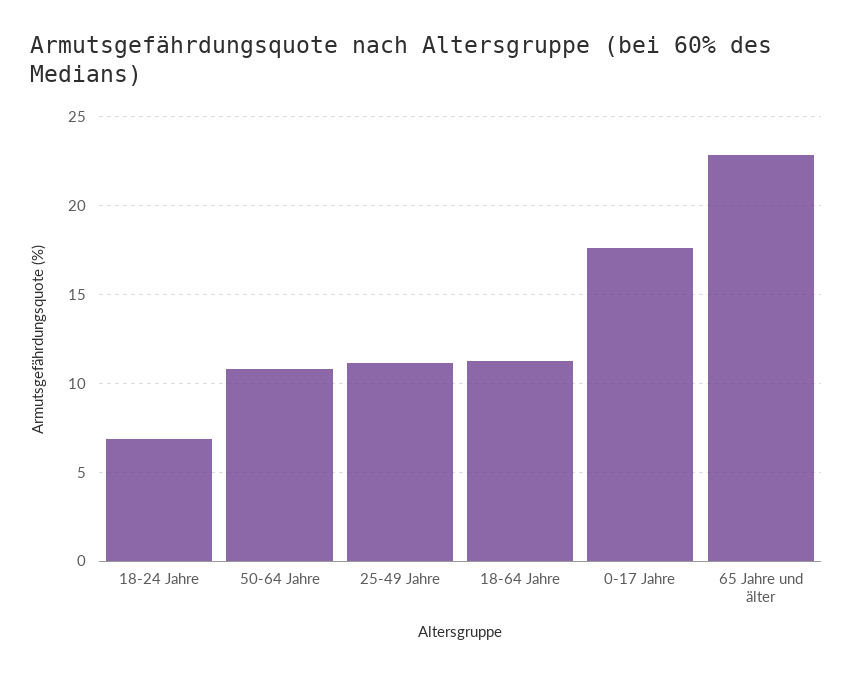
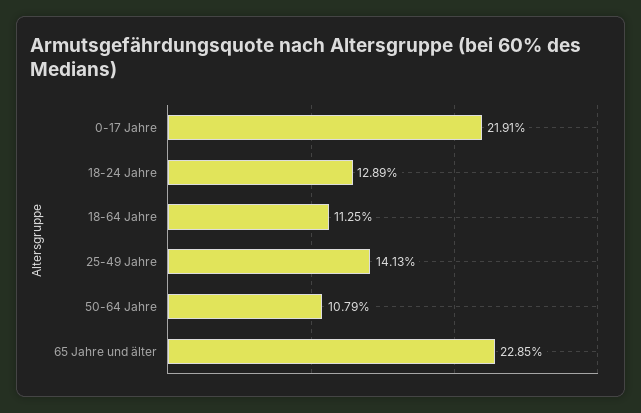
18-24 Jahre: 7 -> 12.89
25-49 Jahre: 11 -> 14.13
0-17 Jahre: 17.5 -> 21.91

